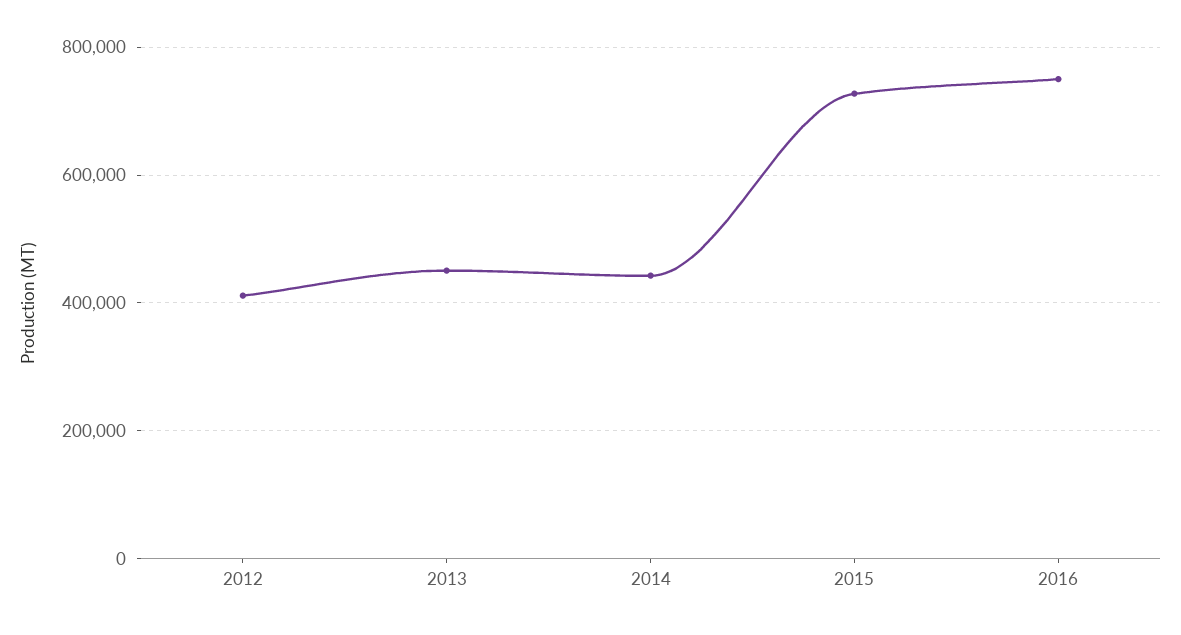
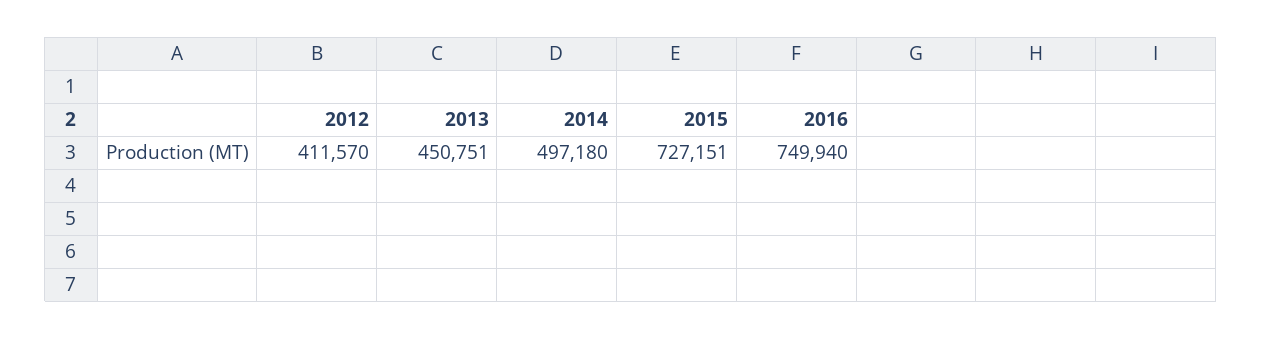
2014: 440000 -> 497180

